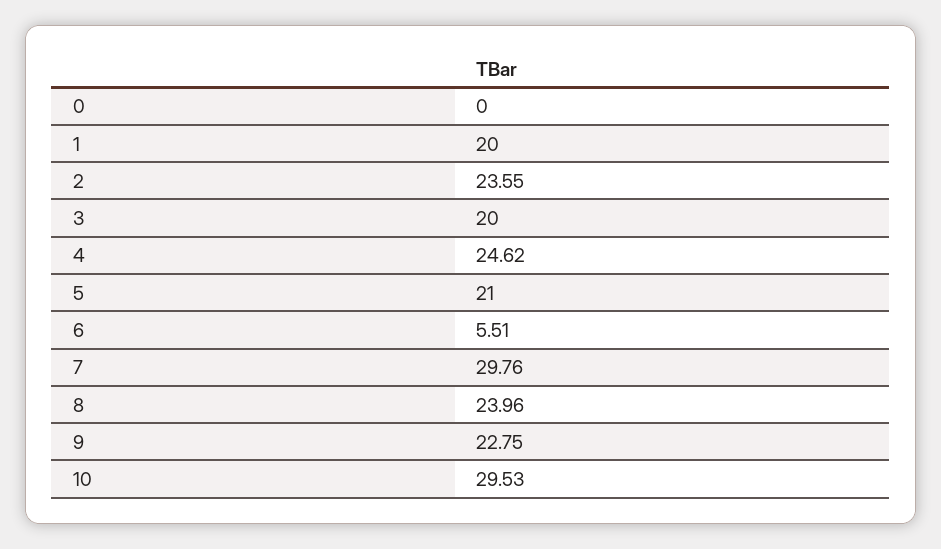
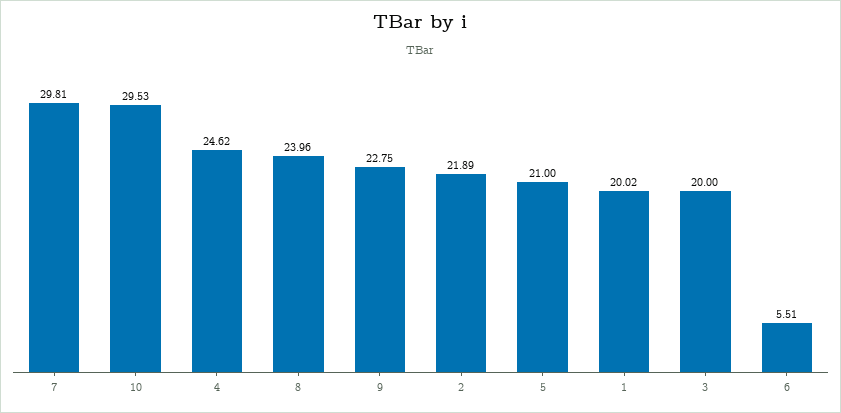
0: 0 -> none
1: 20 -> 20.02
2: 23.55 -> 21.89
7: 29.76 -> 29.81

